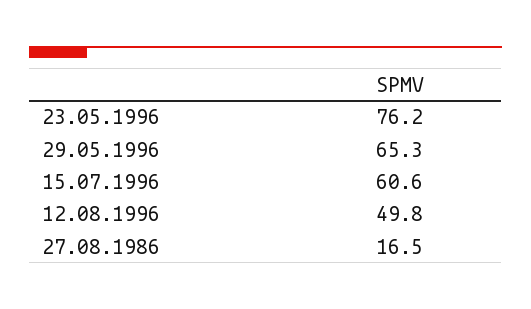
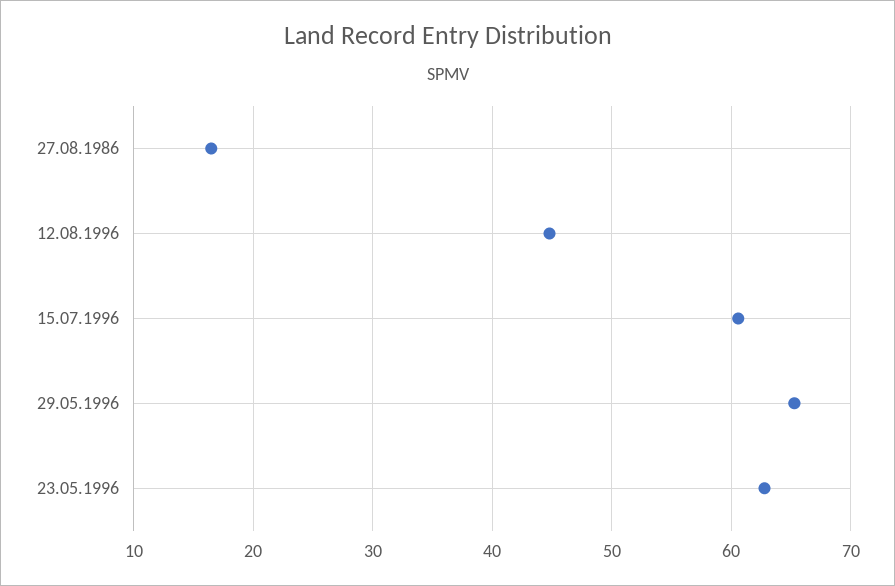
23.05.1996: 76.2 -> 63
12.08.1996: 49.8 -> 45

